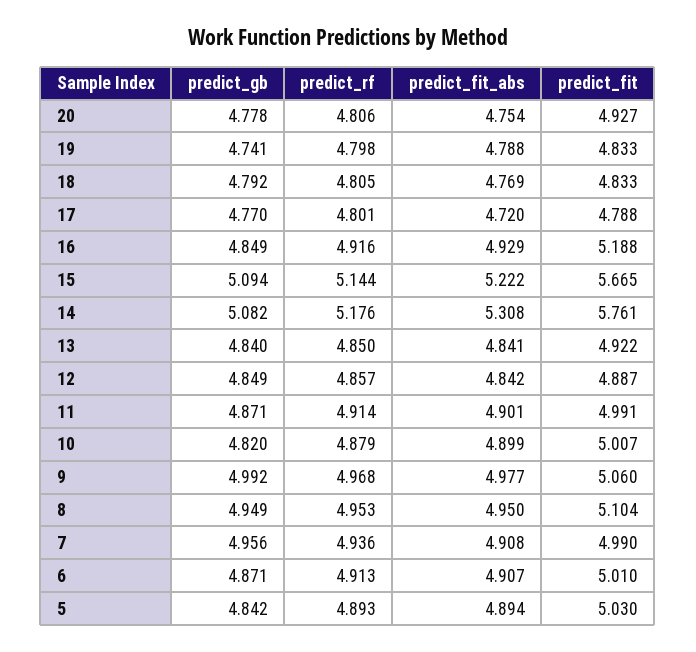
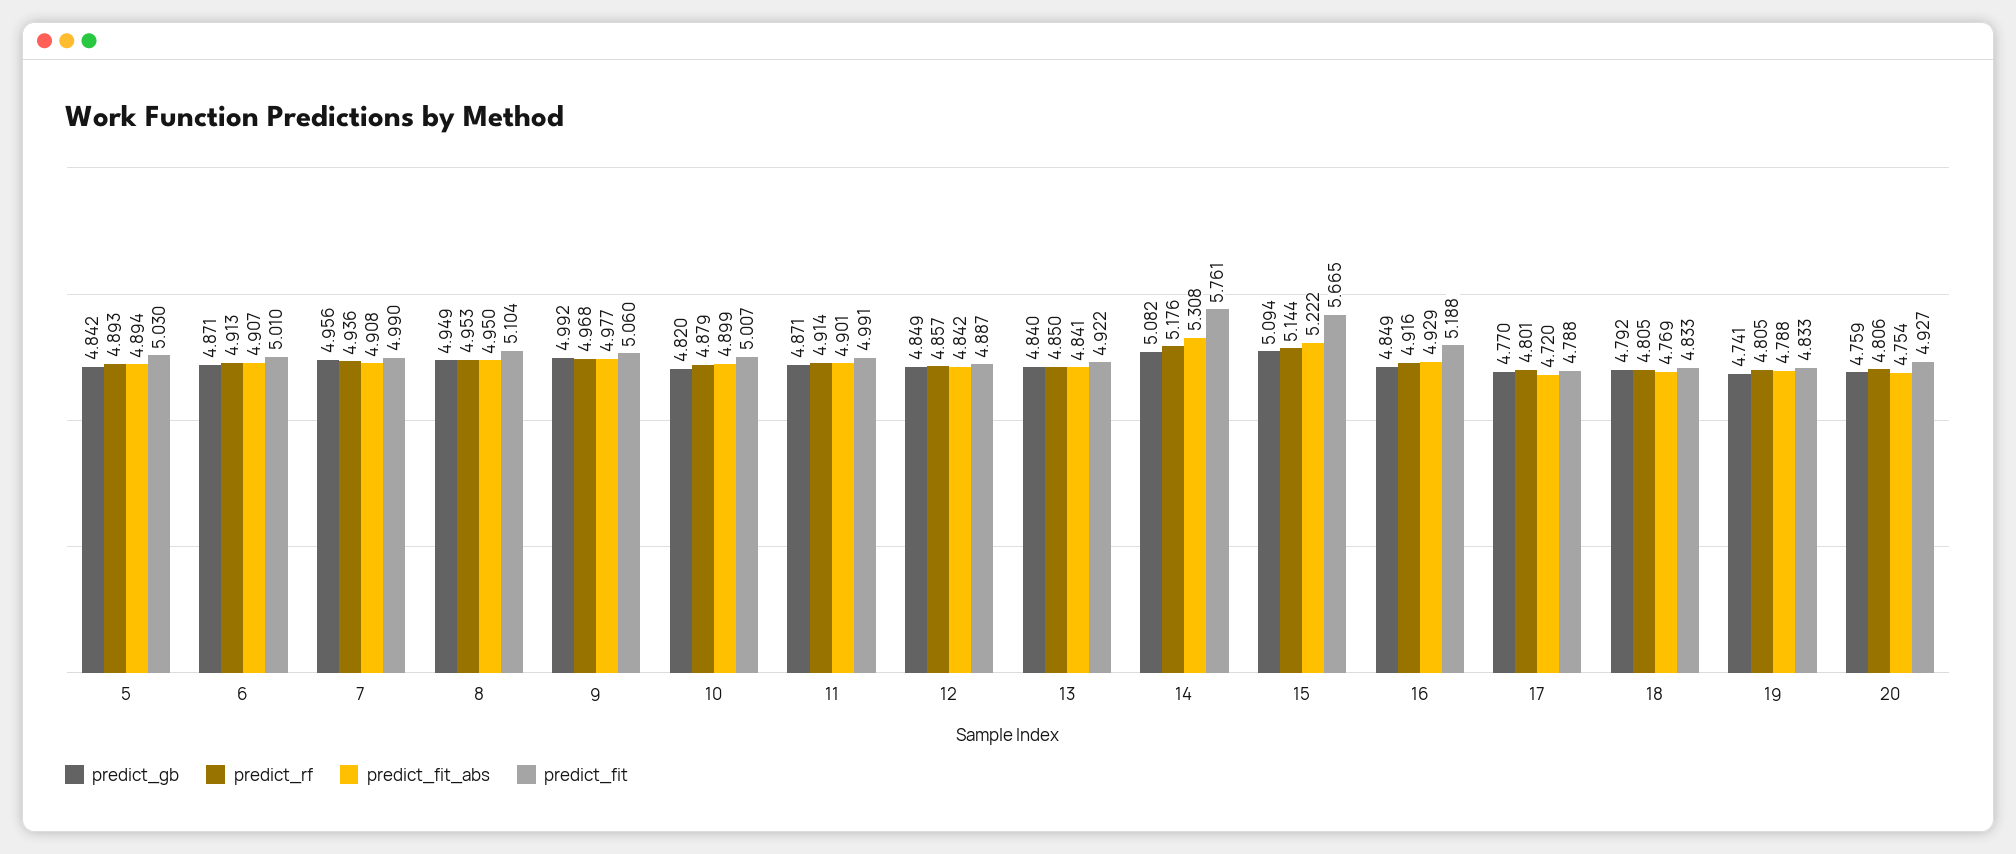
predict_gb, 20: 4.778 -> 4.759
predict_rf, 19: 4.798 -> 4.805

